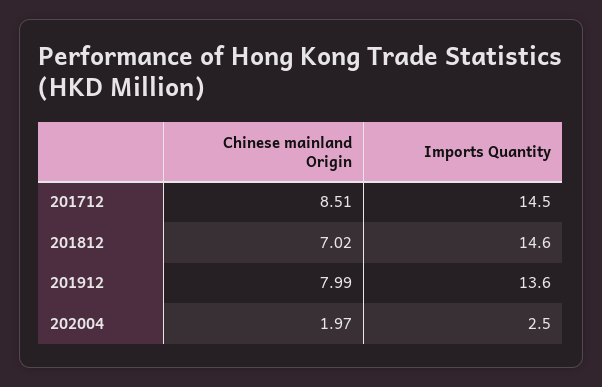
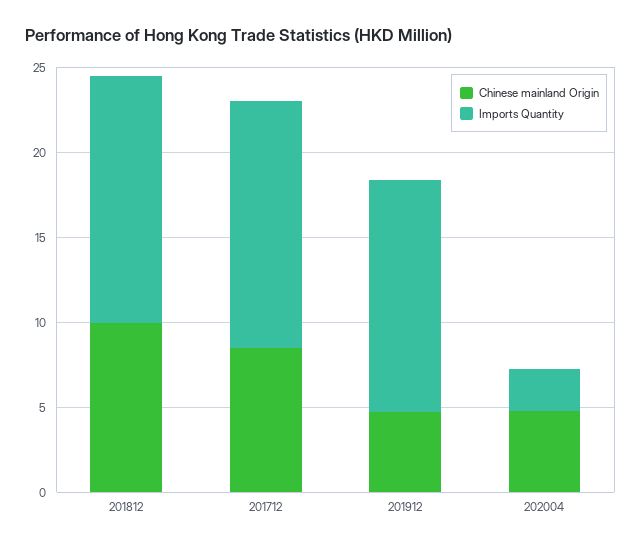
Chinese mainland Origin, 201812: 7.02 -> 10
Chinese mainland Origin, 201912: 7.99 -> 5
Chinese mainland Origin, 202004: 1.97 -> 5

